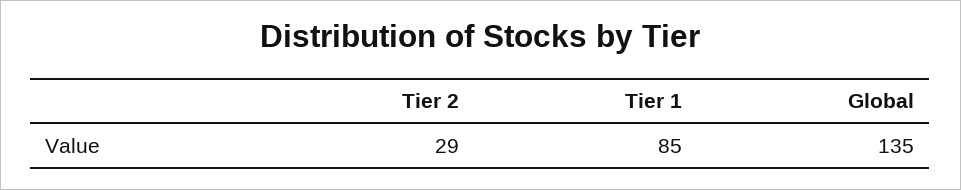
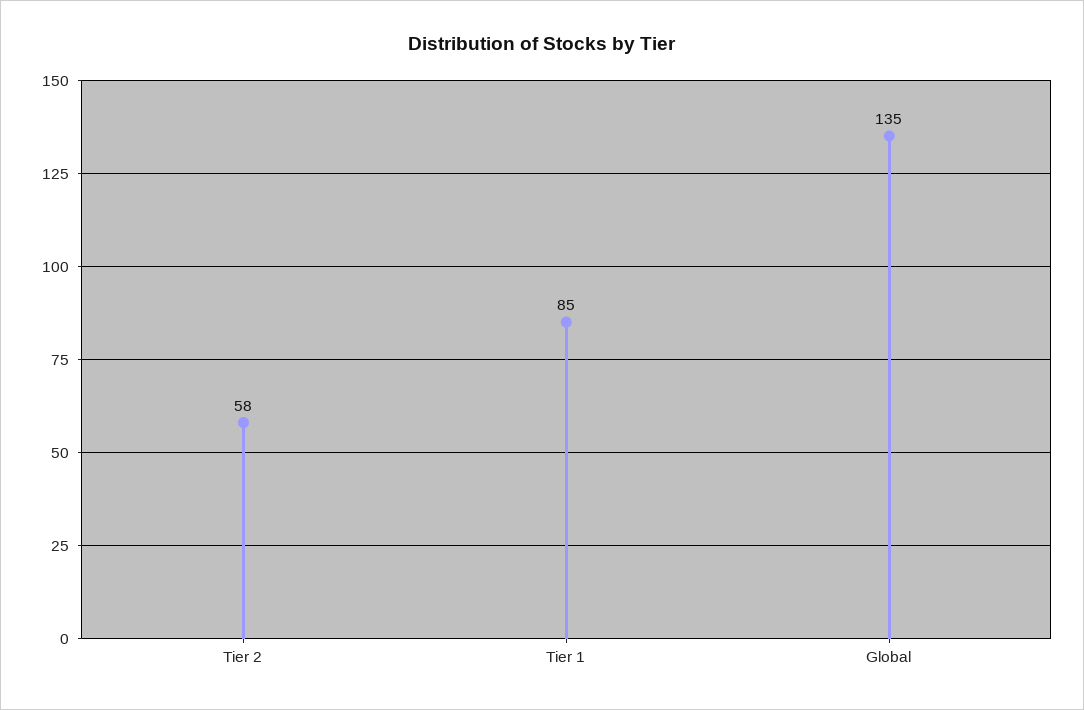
Tier 2: 29 -> 58

